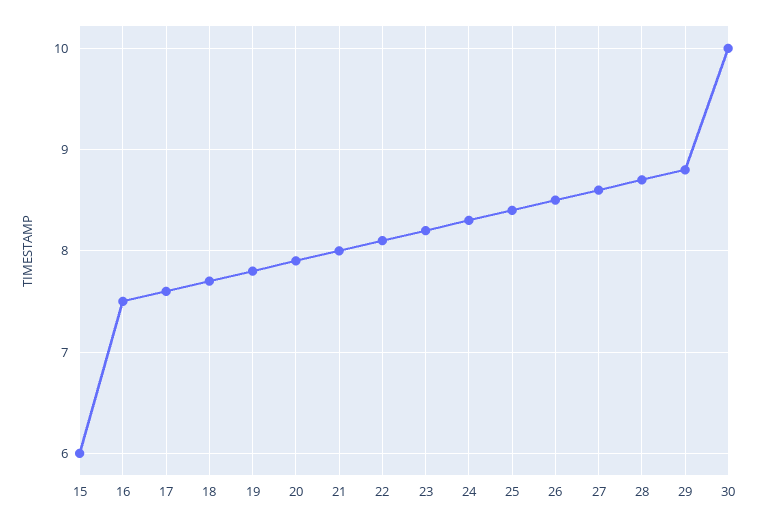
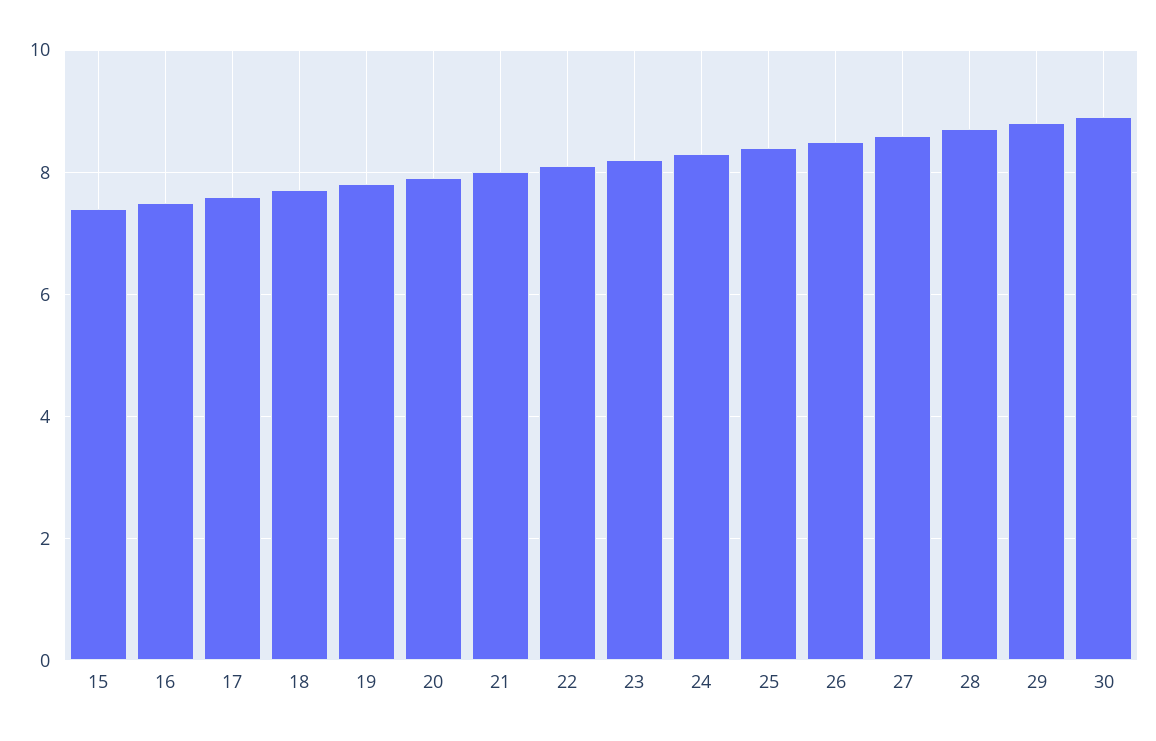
15: 6 -> 7.5
30: 10 -> 9

